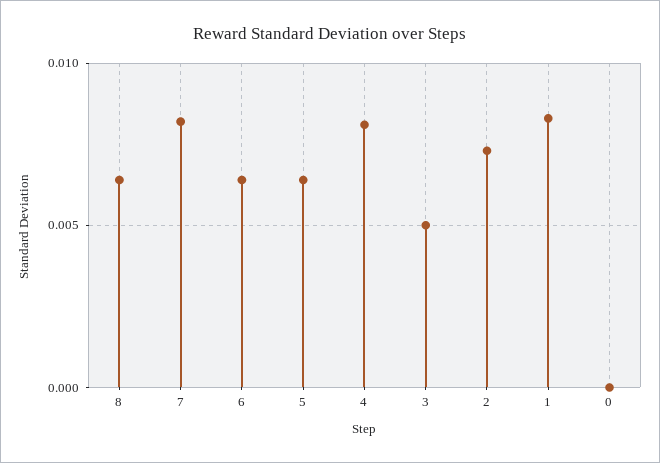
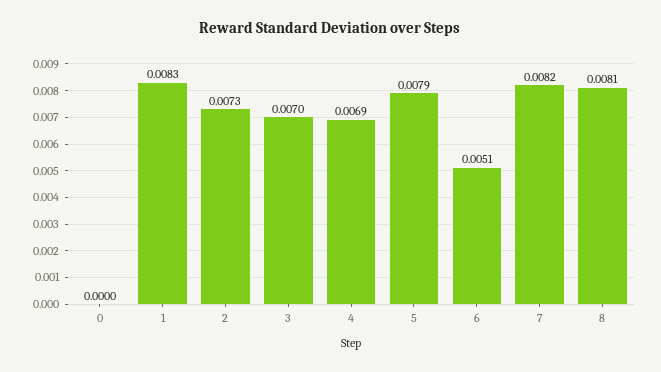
8: 0.0065 -> 0.0081
6: 0.0065 -> 0.0051
5: 0.0065 -> 0.0079
4: 0.008 -> 0.0069
3: 0.005 -> 0.007

